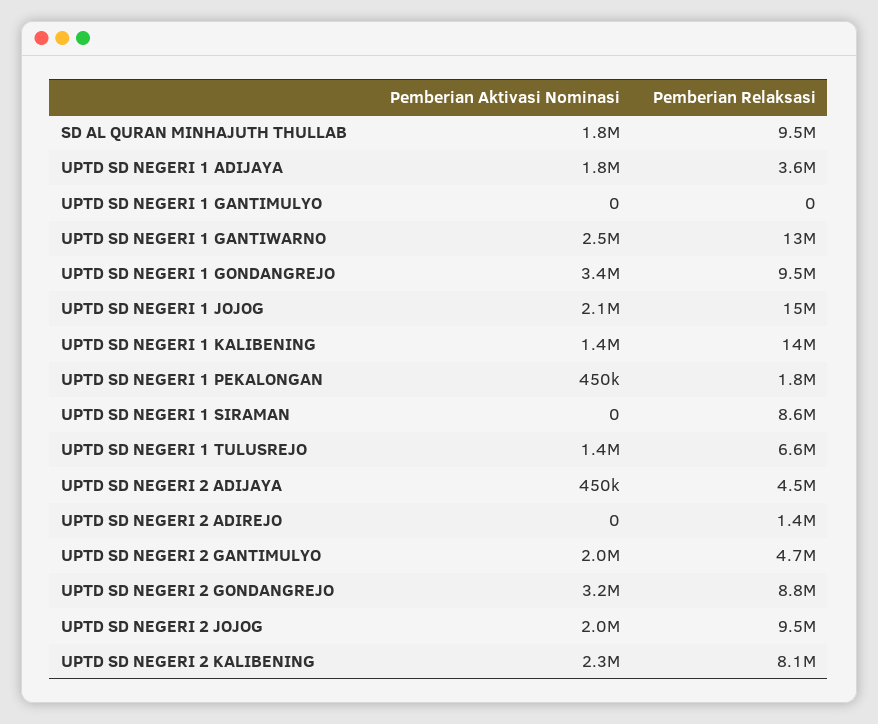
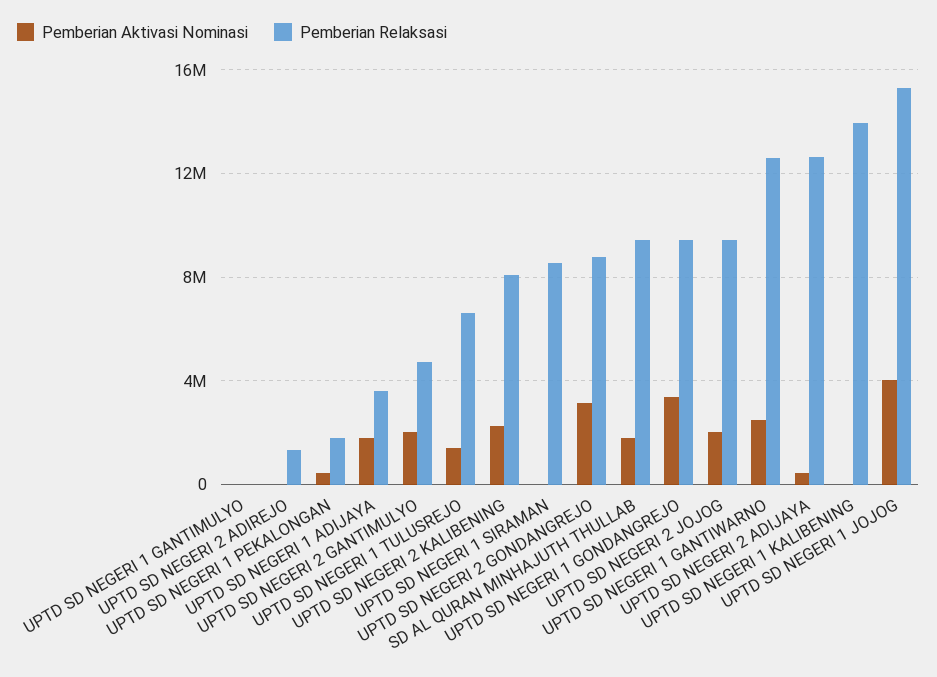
Pemberian Aktivasi Nominasi, UPTD SD NEGERI 1 JOJOG: 2100000 -> 4000000
Pemberian Aktivasi Nominasi, UPTD SD NEGERI 1 KALIBENING: 1400000 -> 0
Pemberian Relaksasi, UPTD SD NEGERI 2 ADIJAYA: 4500000 -> 12500000

